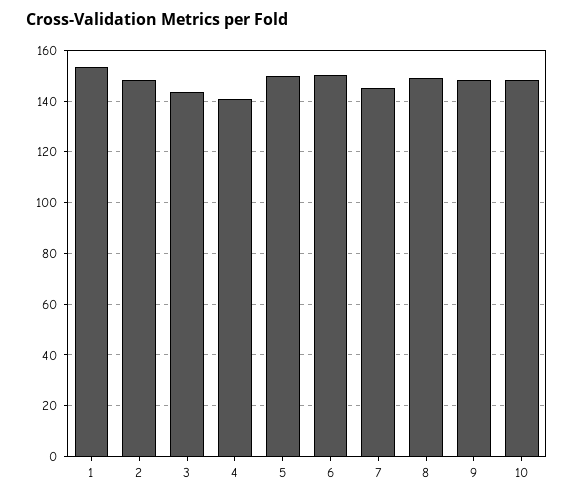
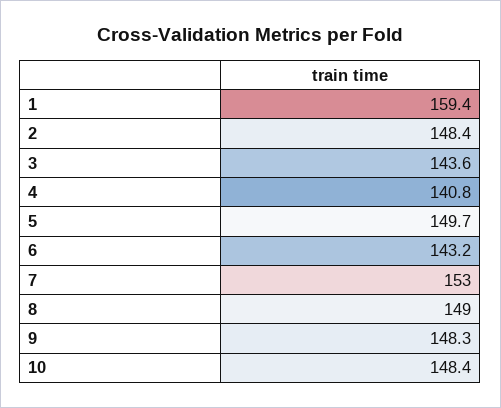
1: 152.5 -> 159.4
6: 150 -> 143.2
7: 145 -> 153

